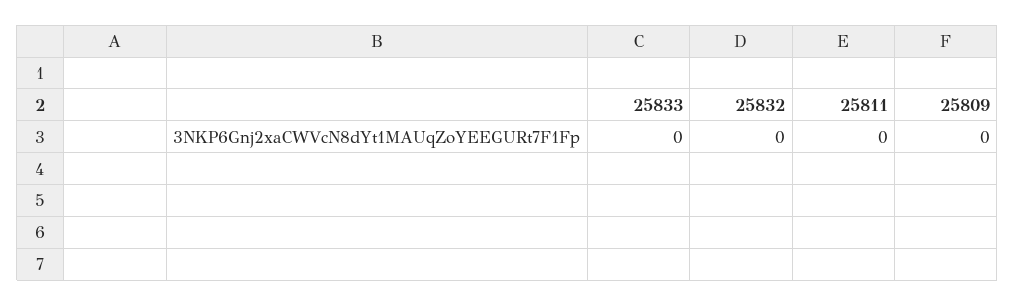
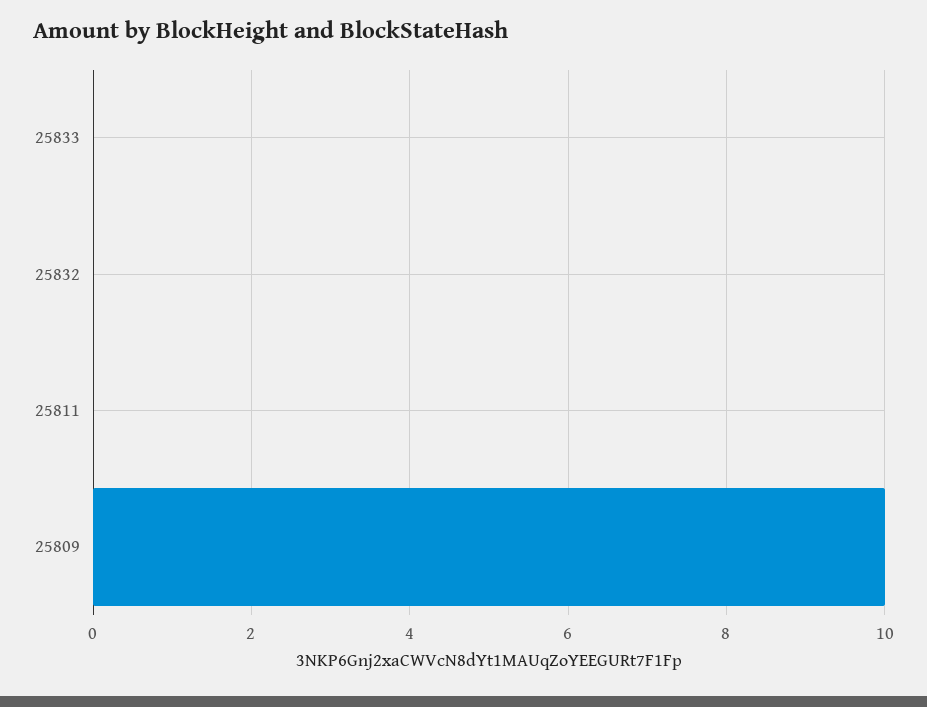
25809: 0 -> 10

